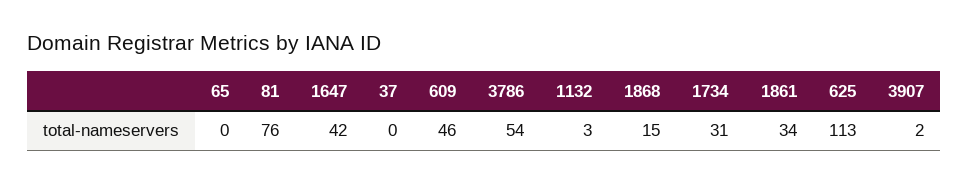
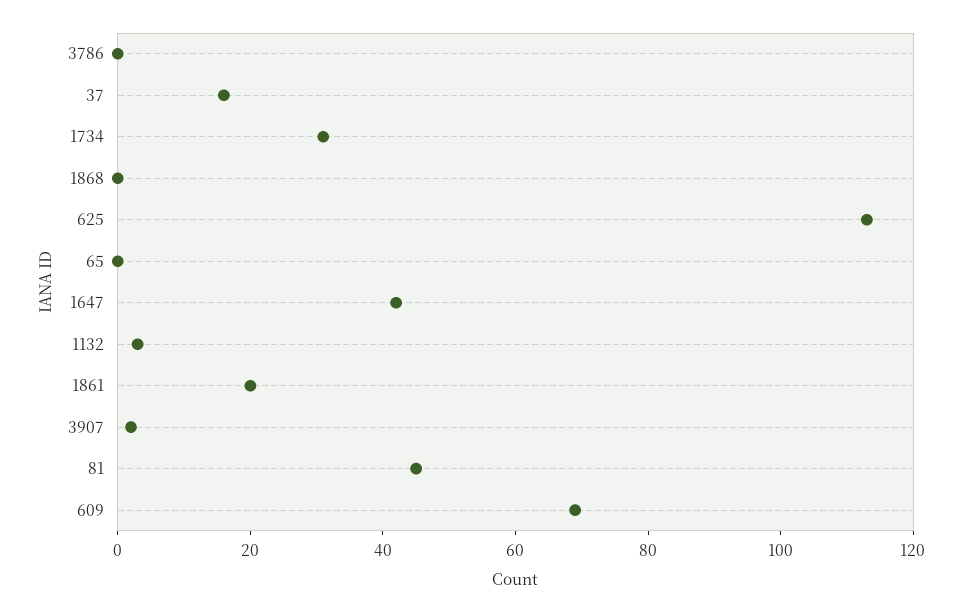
81: 76 -> 45
37: 0 -> 15
609: 46 -> 70
3786: 54 -> 0
1868: 15 -> 0
1861: 34 -> 20

